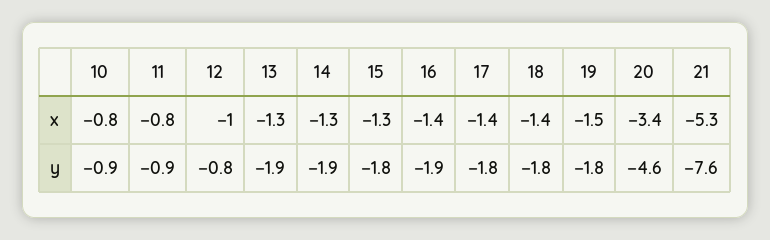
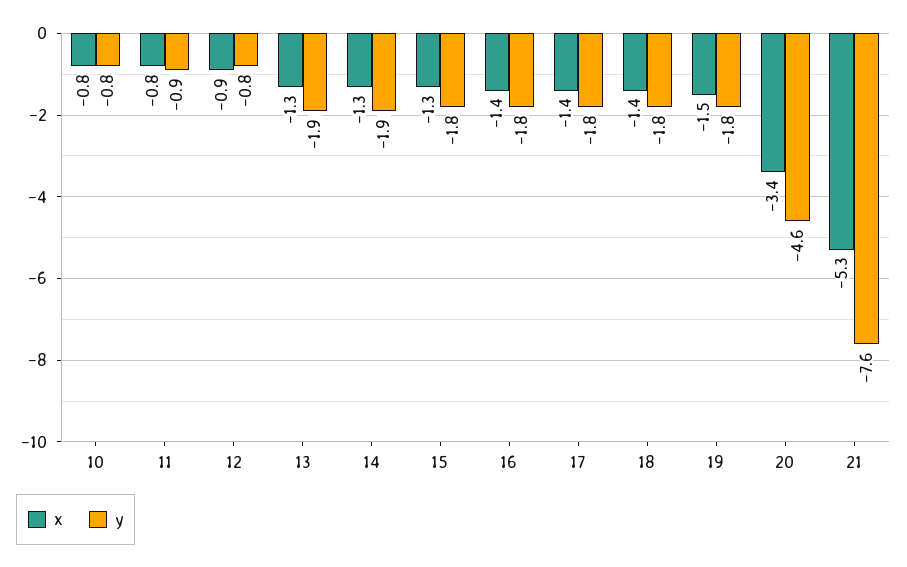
x, 12: -1 -> -0.9
y, 10: -0.9 -> -0.8
y, 16: -1.9 -> -1.8

